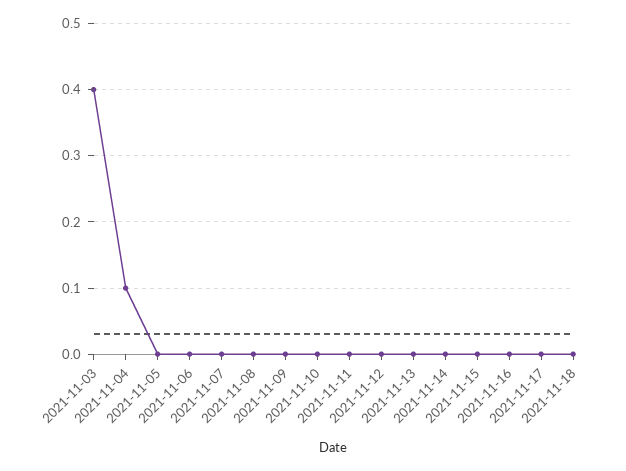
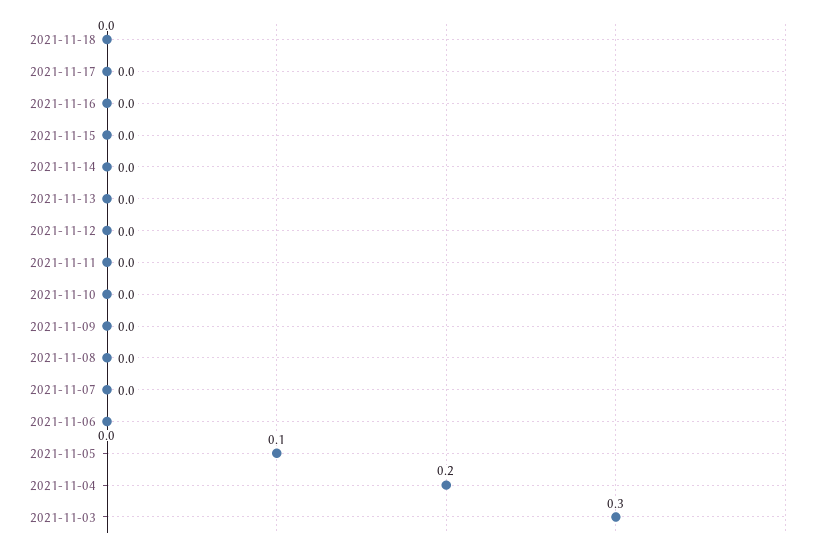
2021-11-03: 0.4 -> 0.3
2021-11-04: 0.1 -> 0.2
2021-11-05: 0 -> 0.1

